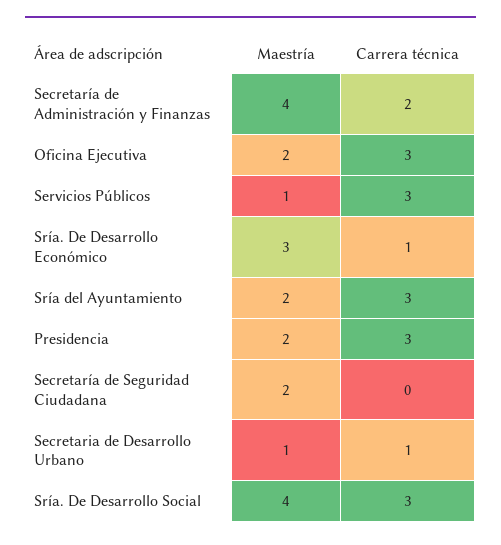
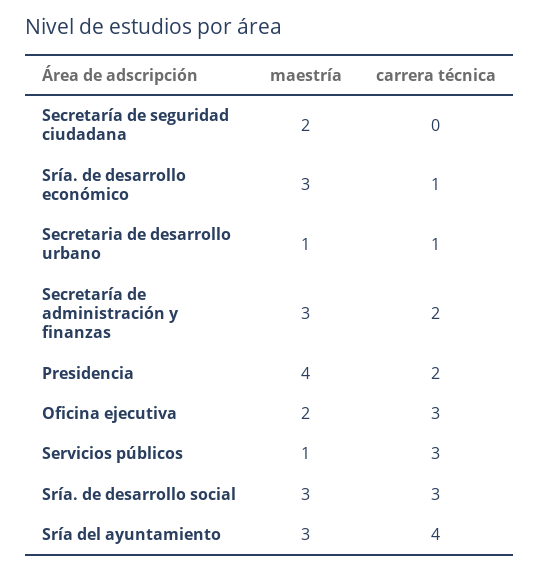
Maestría, Secretaría de Administración y Finanzas: 4 -> 3
Maestría, Sría del Ayuntamiento: 2 -> 3
Carrera técnica, Sría del Ayuntamiento: 3 -> 4
Maestría, Presidencia: 2 -> 4
Carrera técnica, Presidencia: 3 -> 2
Maestría, Sría. De Desarrollo Social: 4 -> 3

